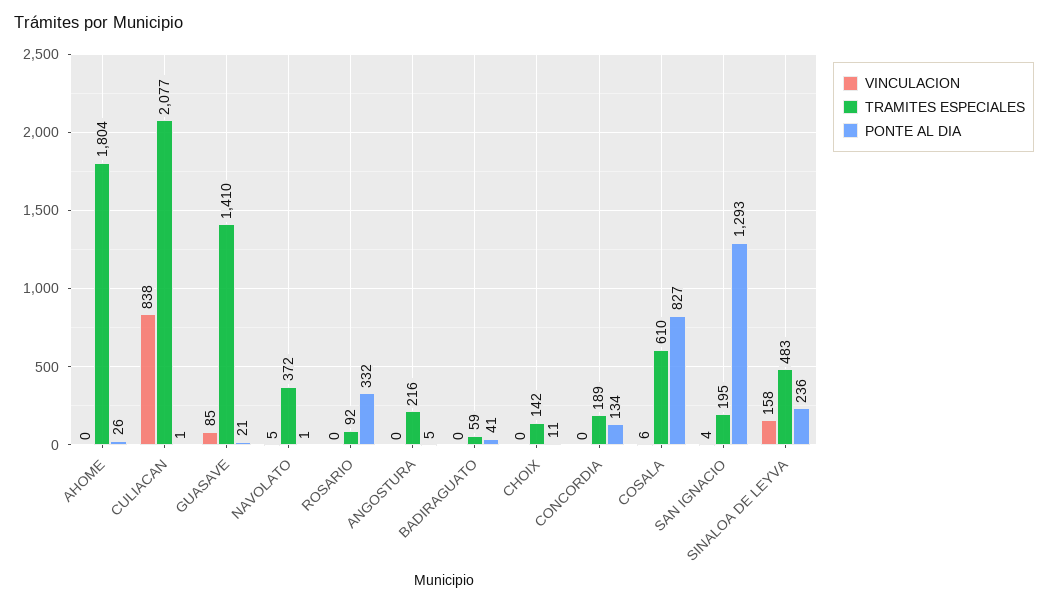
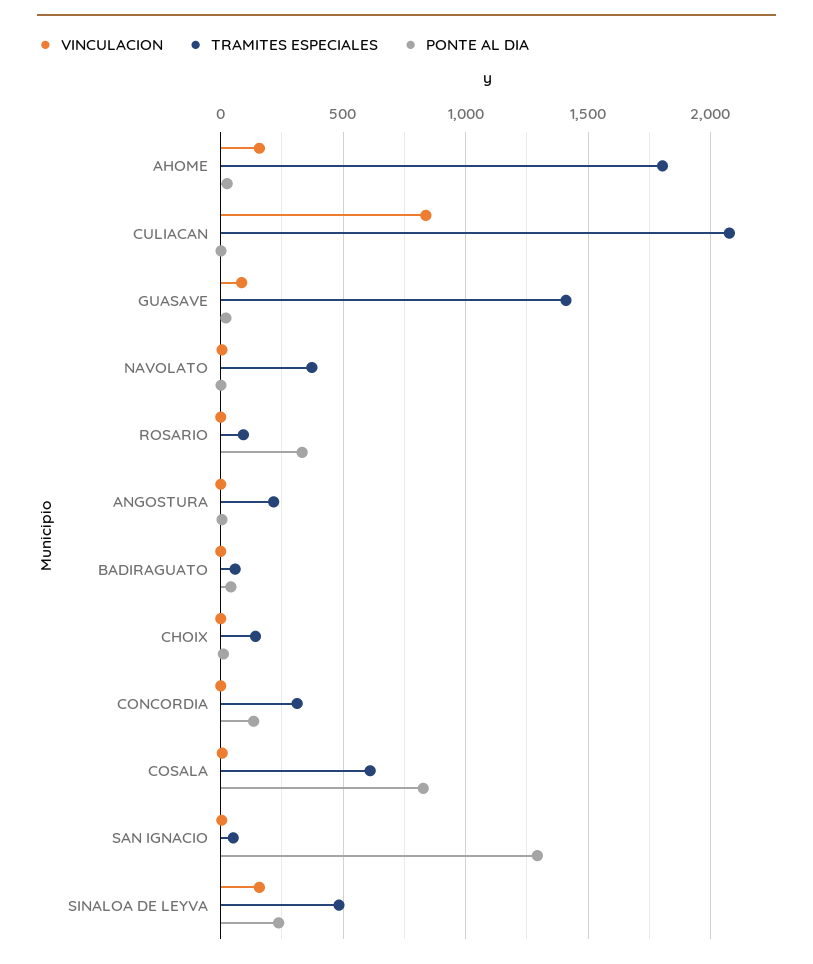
VINCULACION, AHOME: 0 -> 150
TRAMITES ESPECIALES, CONCORDIA: 189 -> 300
TRAMITES ESPECIALES, SAN IGNACIO: 195 -> 50

